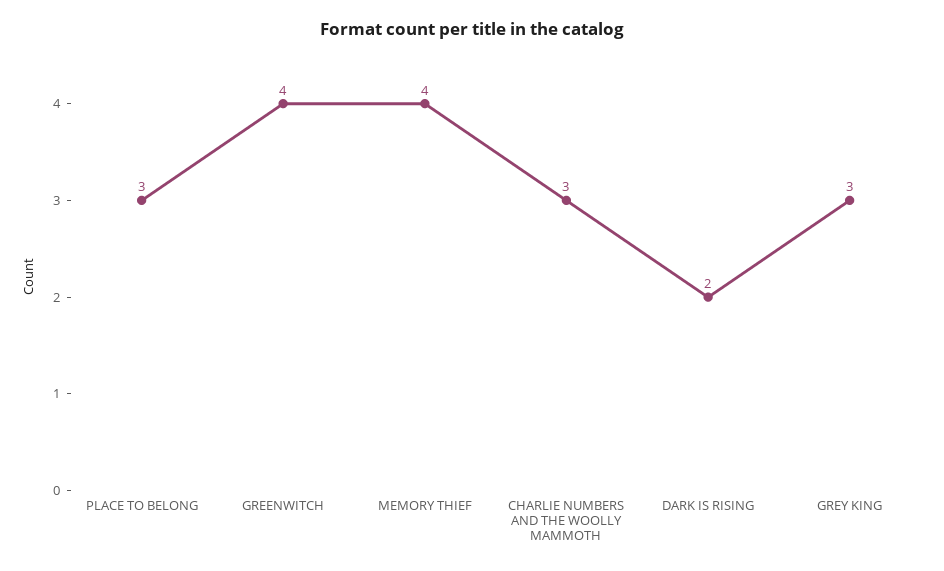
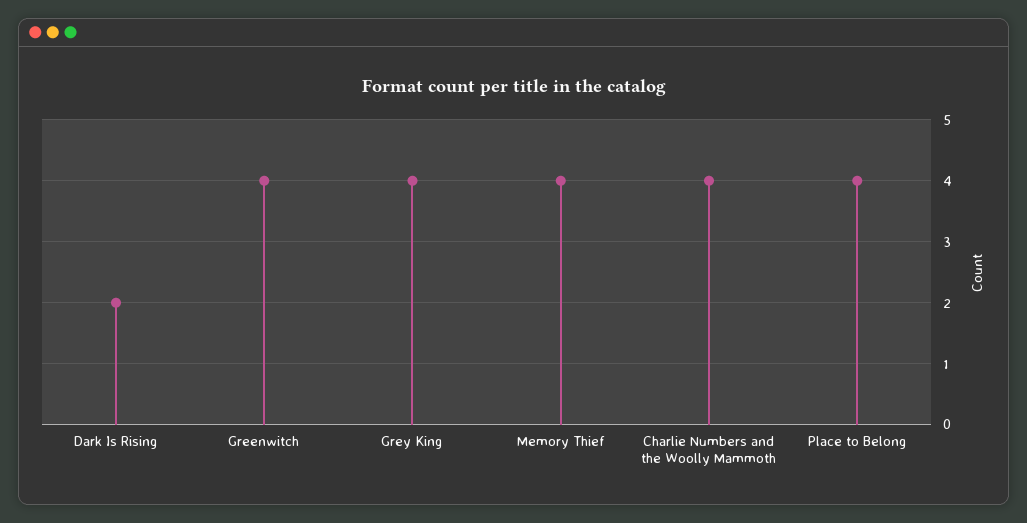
PLACE TO BELONG: 3 -> 4
CHARLIE NUMBERS AND THE WOOLLY MAMMOTH: 3 -> 4
GREY KING: 3 -> 4

